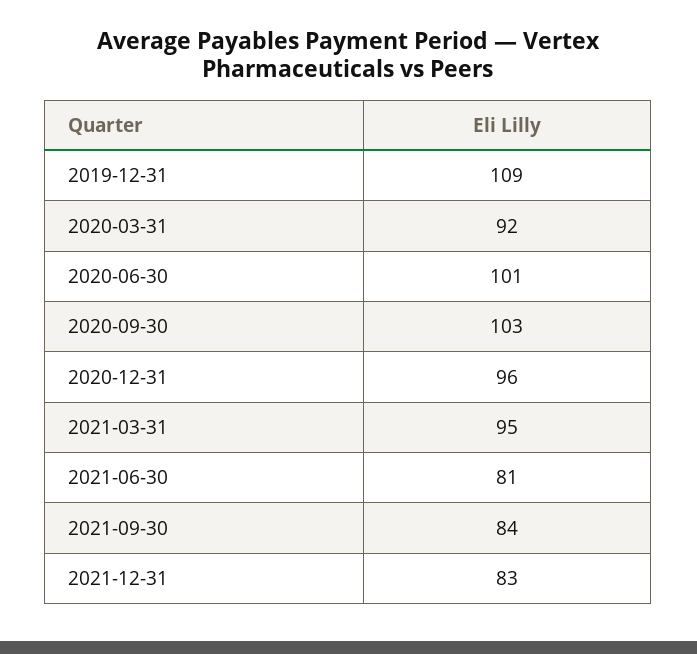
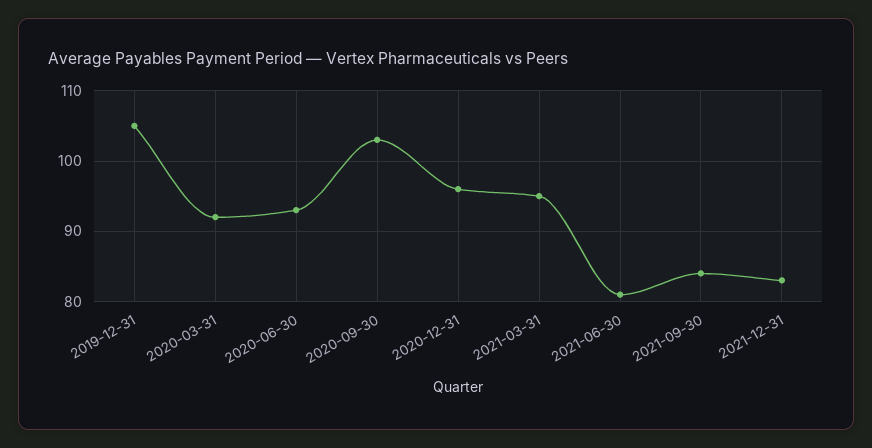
2019-12-31: 109 -> 105
2020-06-30: 101 -> 93

